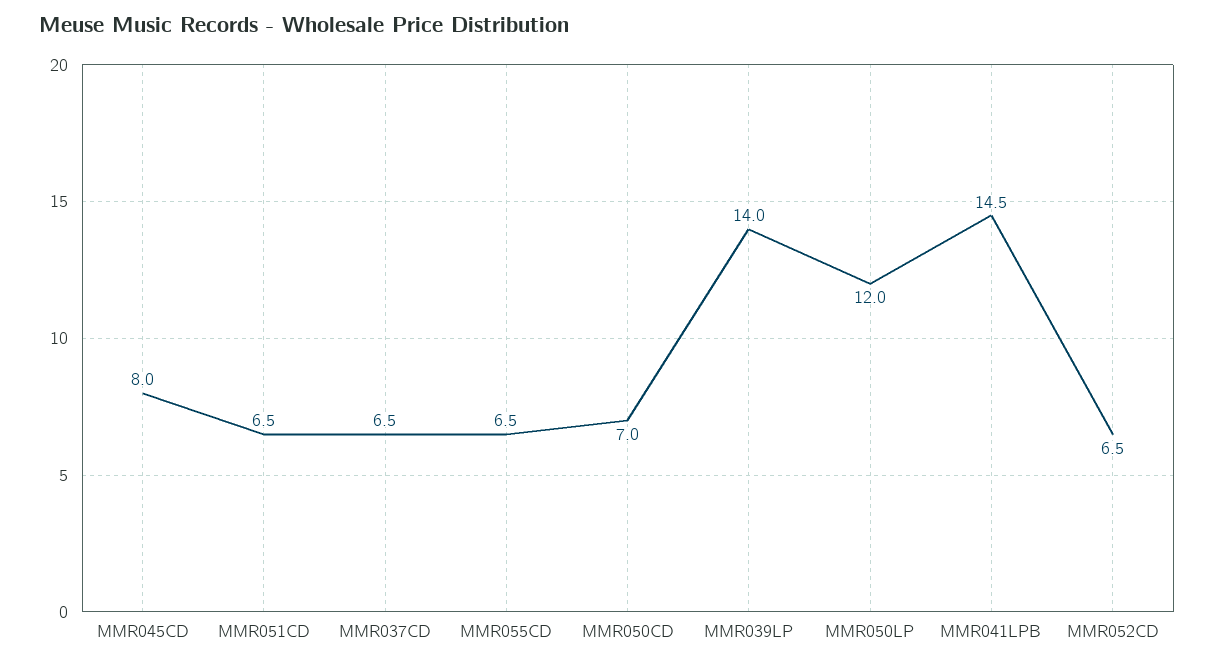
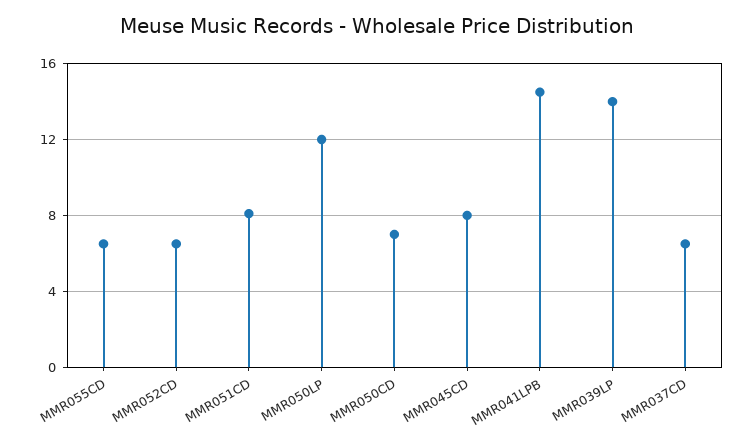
MMR051CD: 6.5 -> 8

